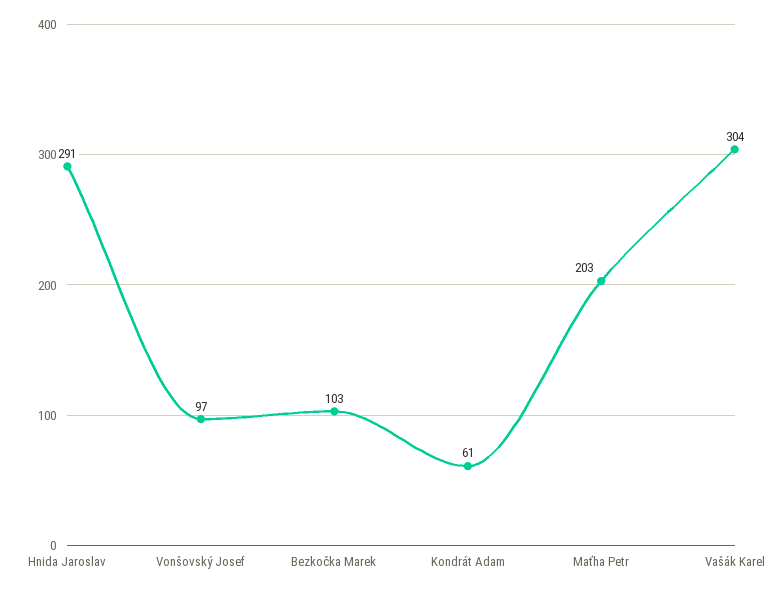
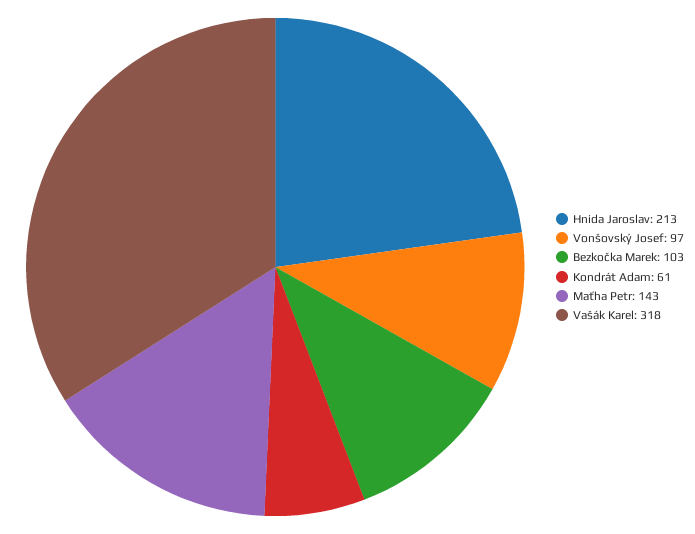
Hnida Jaroslav: 291 -> 213
Maťha Petr: 203 -> 143
Vašák Karel: 304 -> 318

